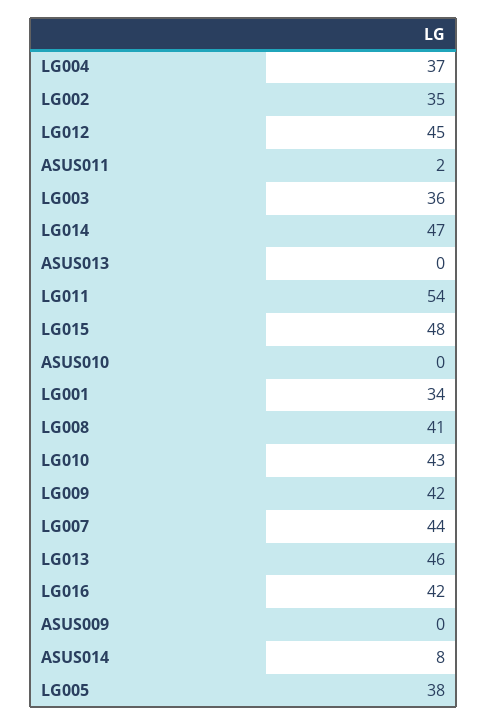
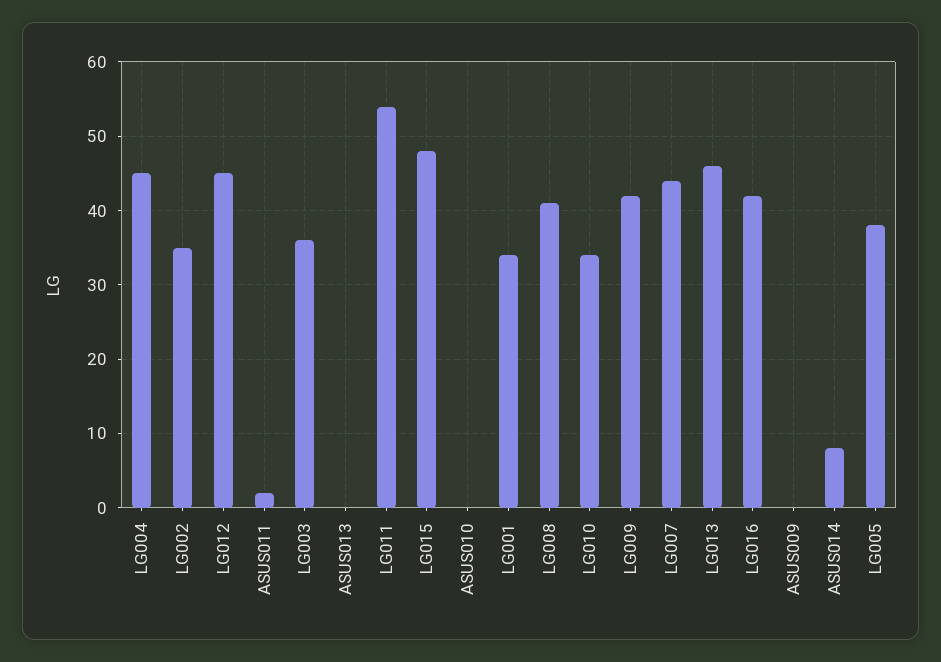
LG004: 37 -> 45
LG014: 47 -> none
LG010: 43 -> 34

